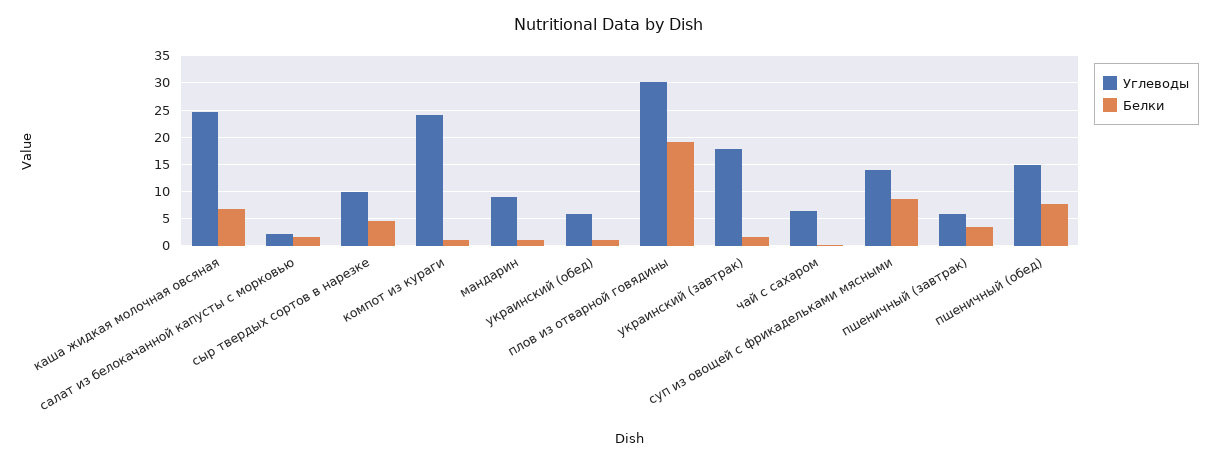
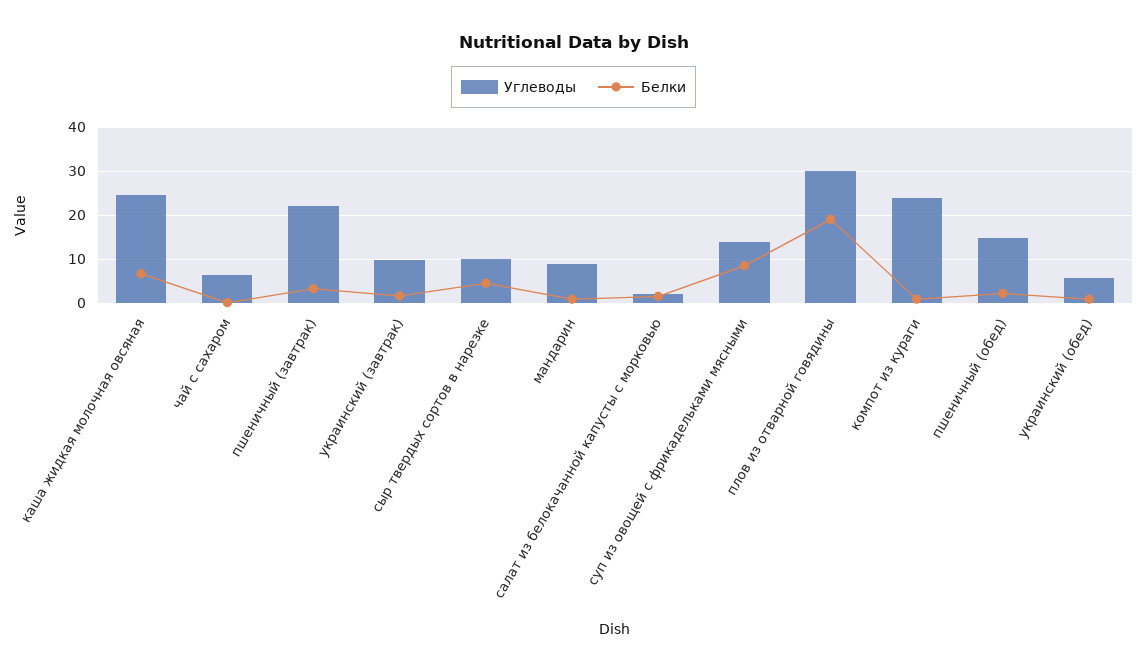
Углеводы, украинский (завтрак): 17.5 -> 10
Углеводы, пшеничный (завтрак): 5 -> 22
Белки, пшеничный (обед): 7.5 -> 2

